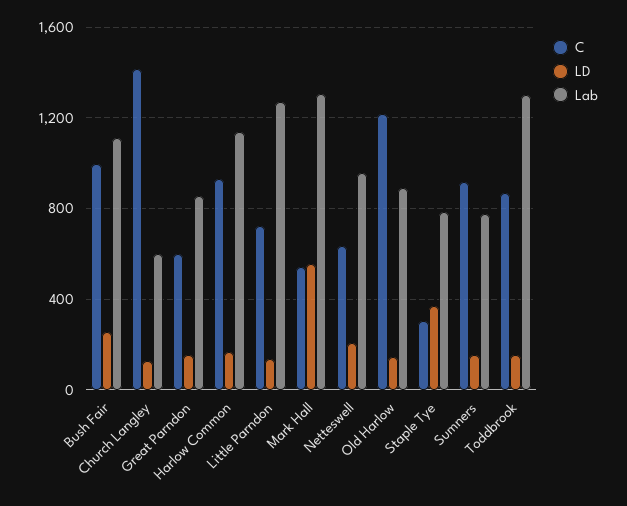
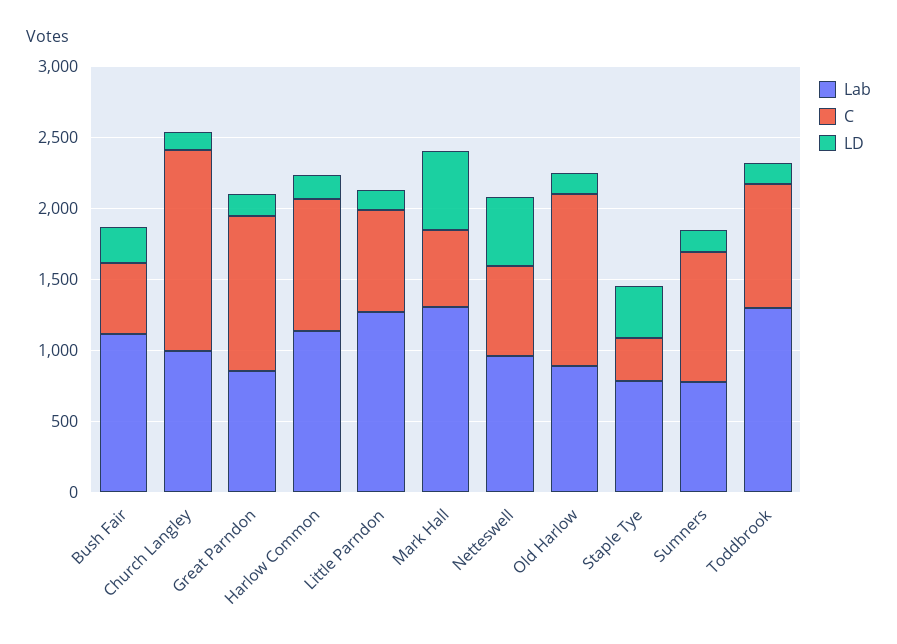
C, Bush Fair: 1000 -> 500
Lab, Church Langley: 600 -> 1000
C, Great Parndon: 600 -> 1100
LD, Netteswell: 200 -> 500

